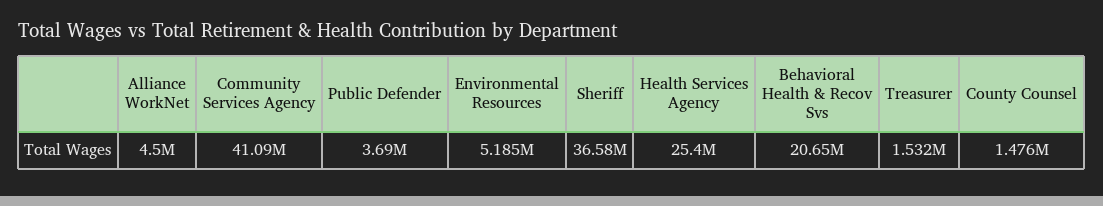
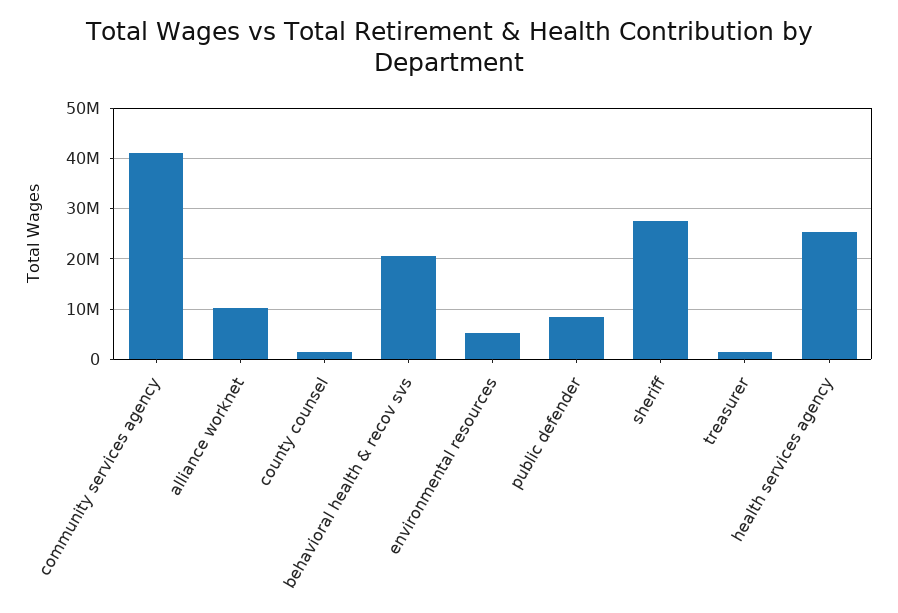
Alliance WorkNet: 4500000 -> 10000000
Public Defender: 3690000 -> 8000000
Sheriff: 36580000 -> 28000000

